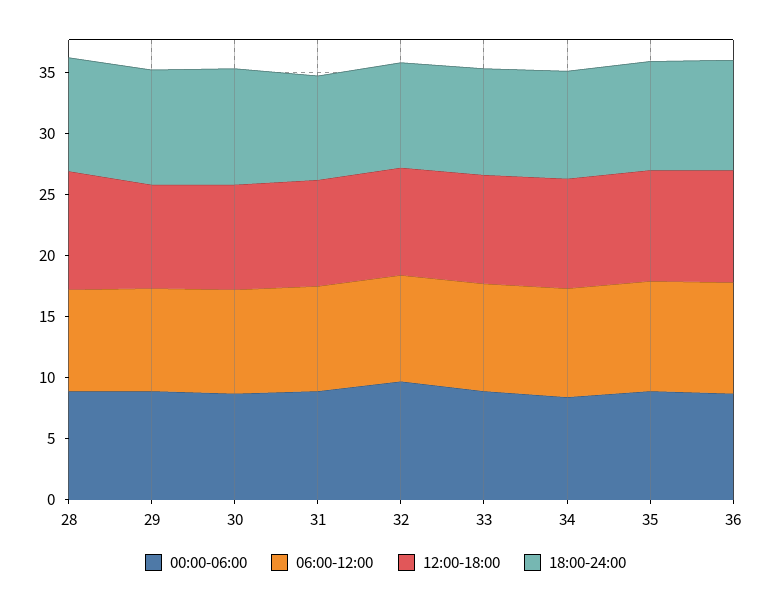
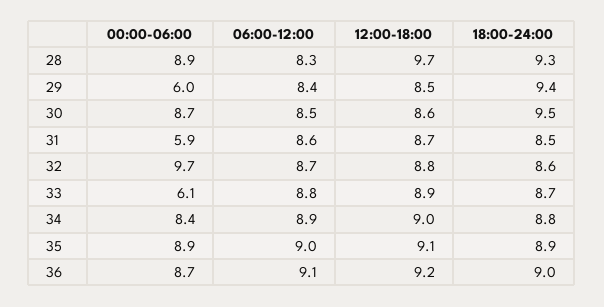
00:00-06:00, 29: 9 -> 6
00:00-06:00, 31: 9 -> 5.9
00:00-06:00, 33: 9 -> 6.1

